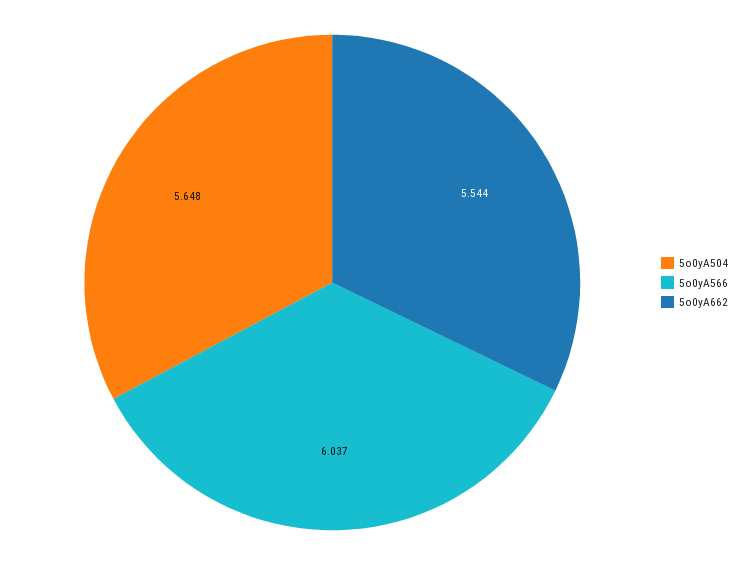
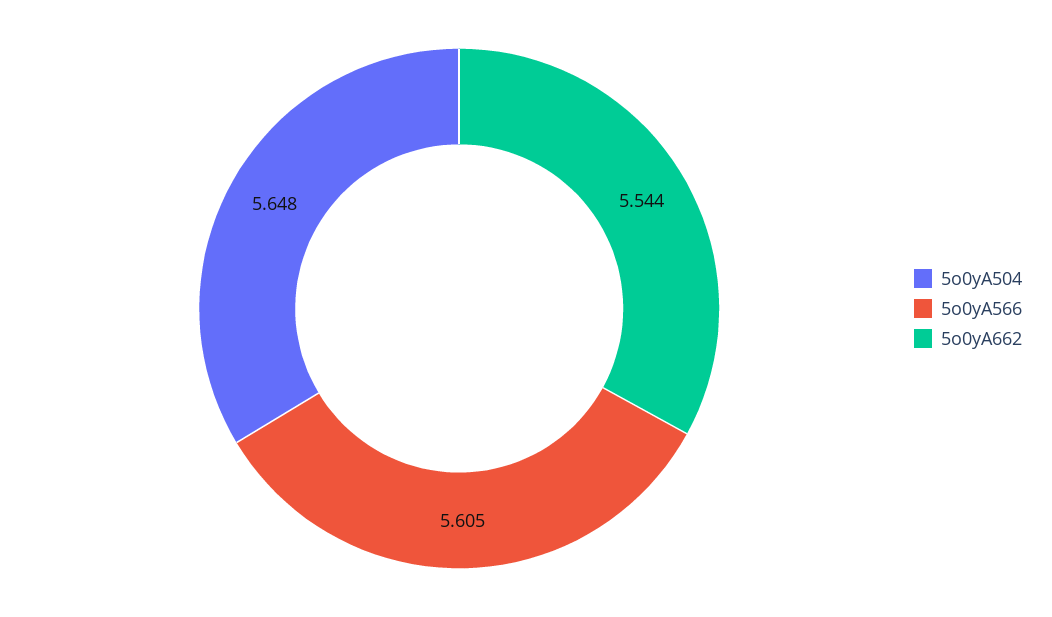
5o0yA566: 6.037 -> 5.605

